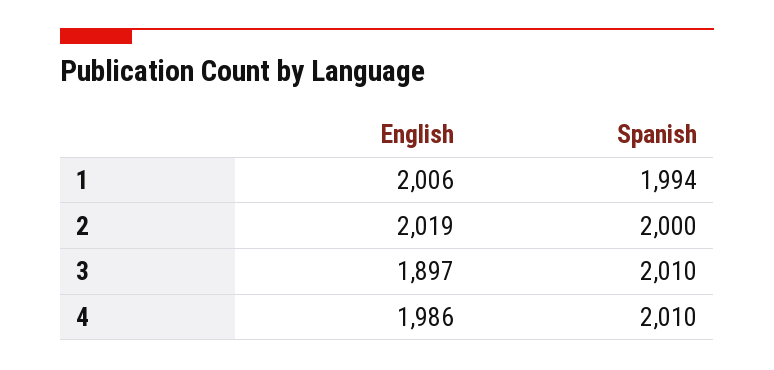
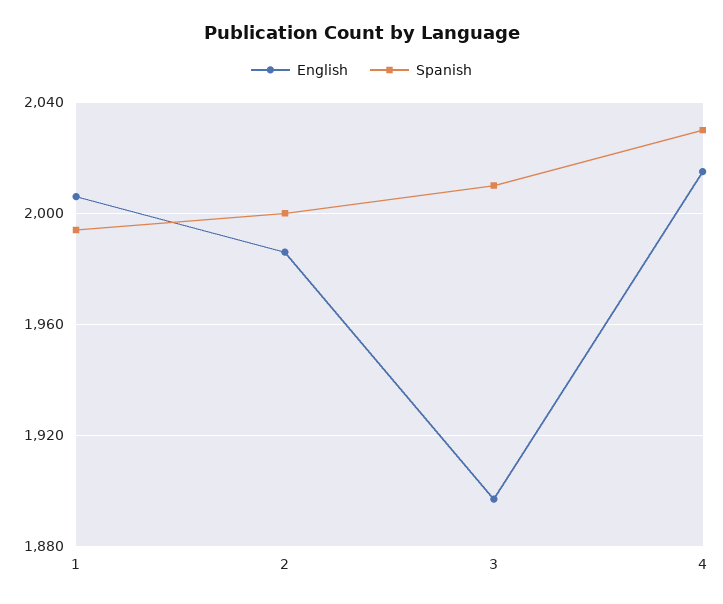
English, 2: 2019 -> 1985
English, 4: 1986 -> 2015
Spanish, 4: 2010 -> 2030

